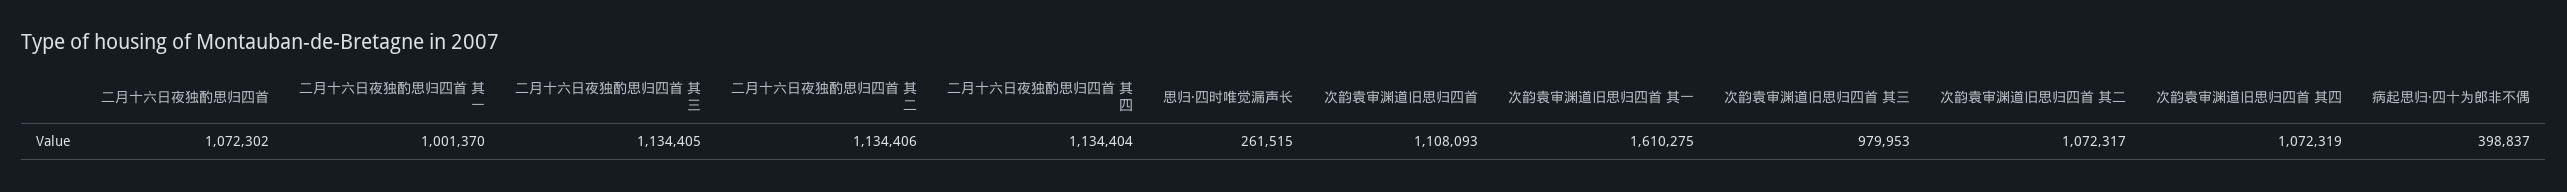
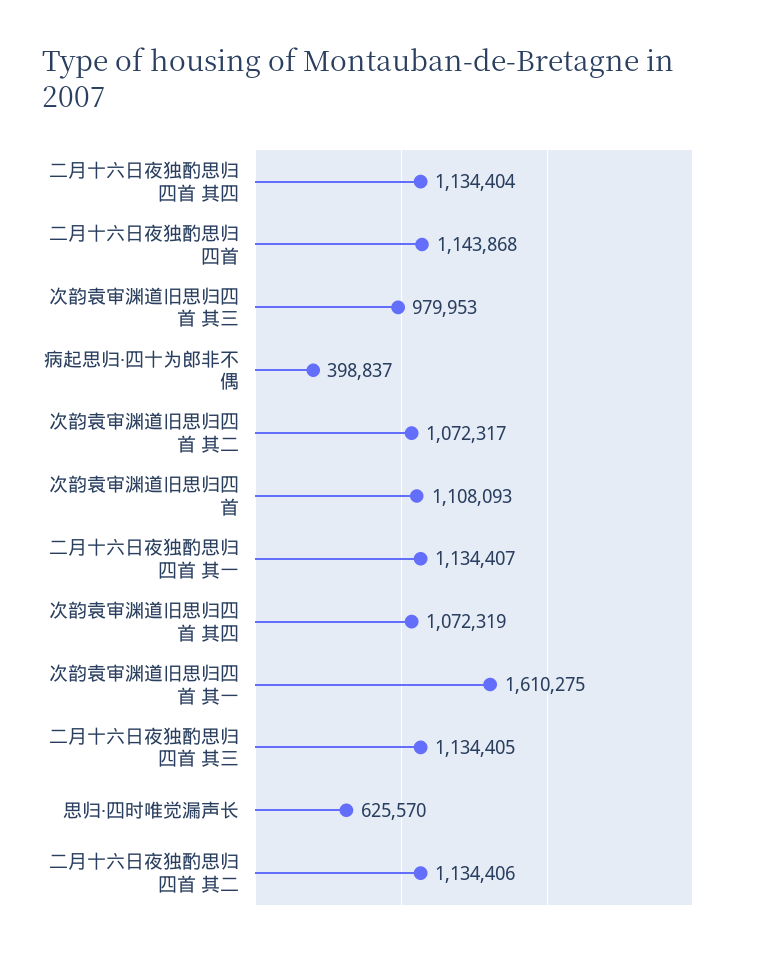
二月十六日夜独酌思归四首: 1072302 -> 1143868
二月十六日夜独酌思归四首 其一: 1001370 -> 1134407
思归·四时唯觉漏声长: 261515 -> 625570

